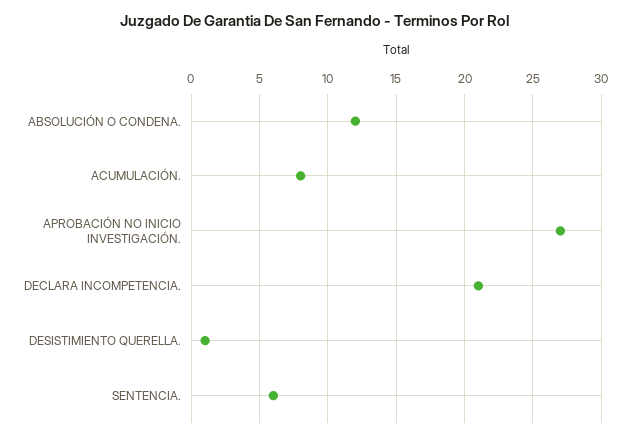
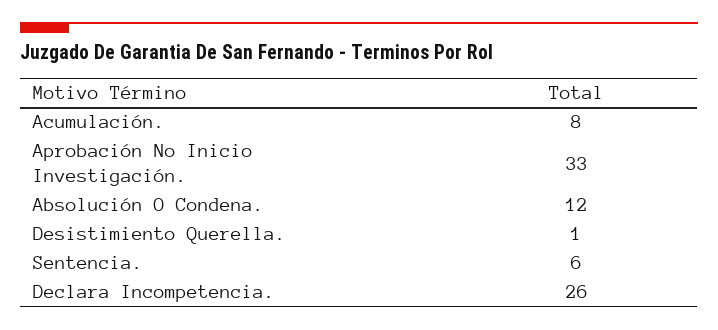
APROBACIÓN NO INICIO INVESTIGACIÓN.: 27 -> 33
DECLARA INCOMPETENCIA.: 21 -> 26

